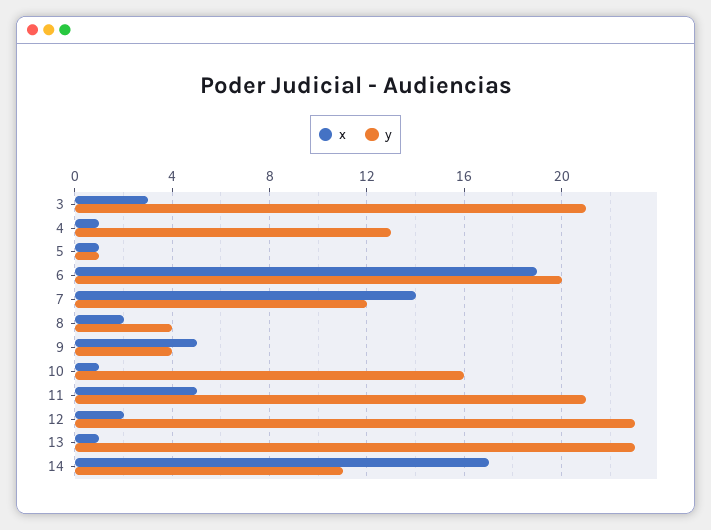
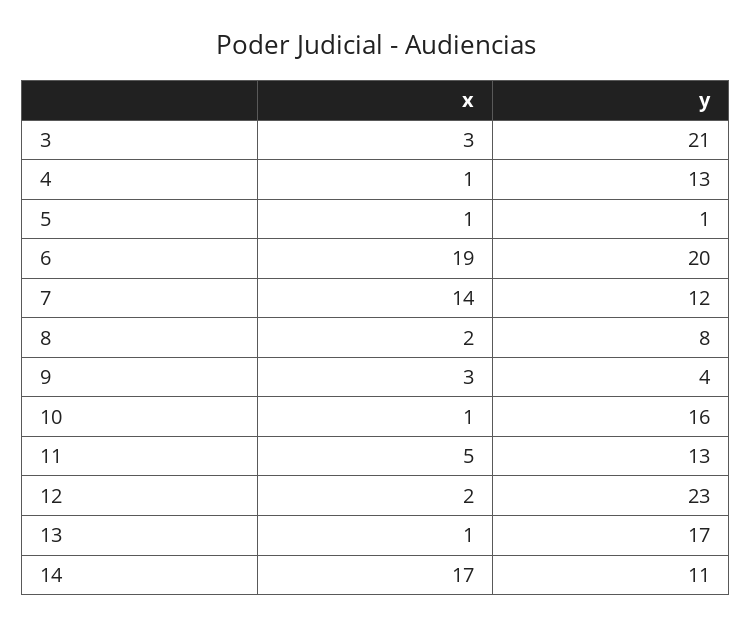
y, 8: 4 -> 8
x, 9: 5 -> 3
y, 11: 21 -> 13
y, 13: 23 -> 17

